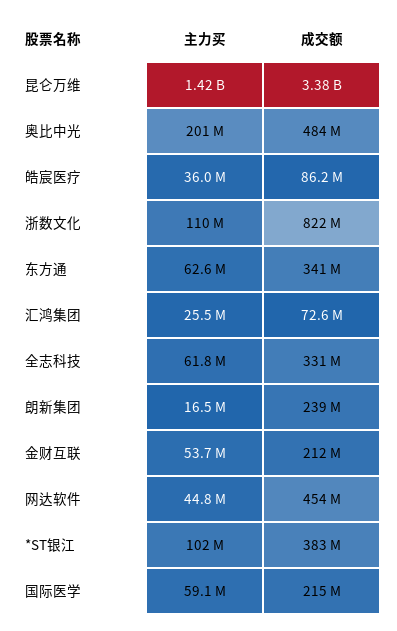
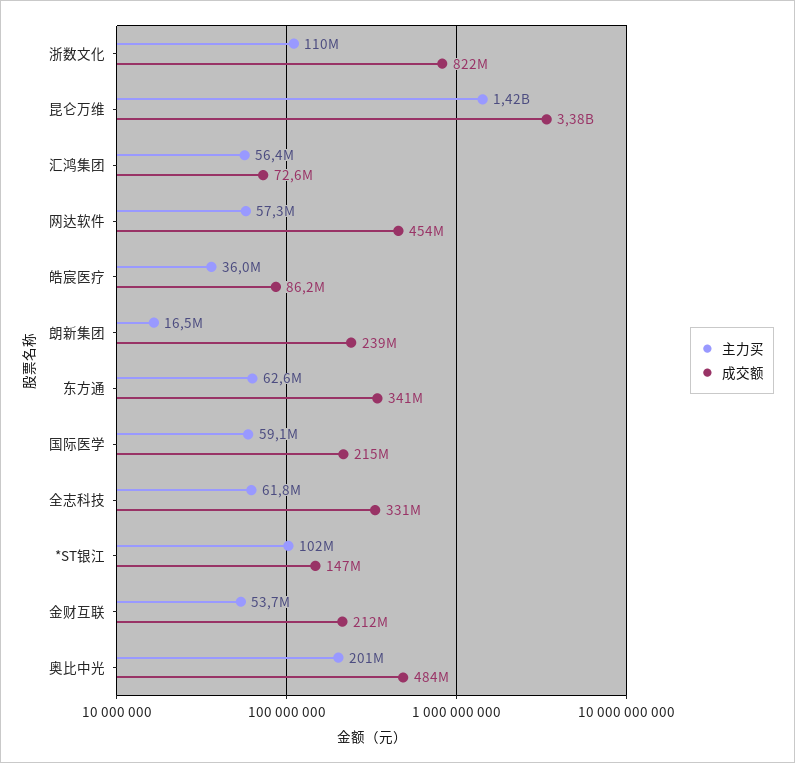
主力买, 汇鸿集团: 25500000 -> 56400000
主力买, 网达软件: 44800000 -> 57300000
成交额, *ST银江: 383000000 -> 147000000

